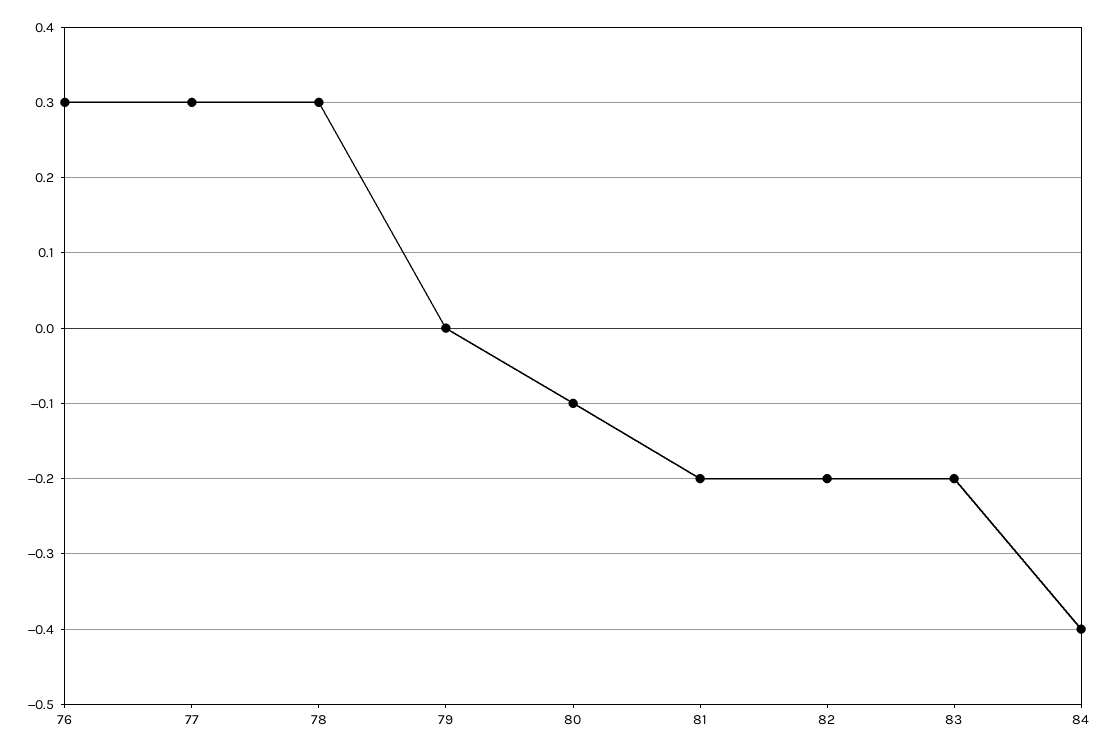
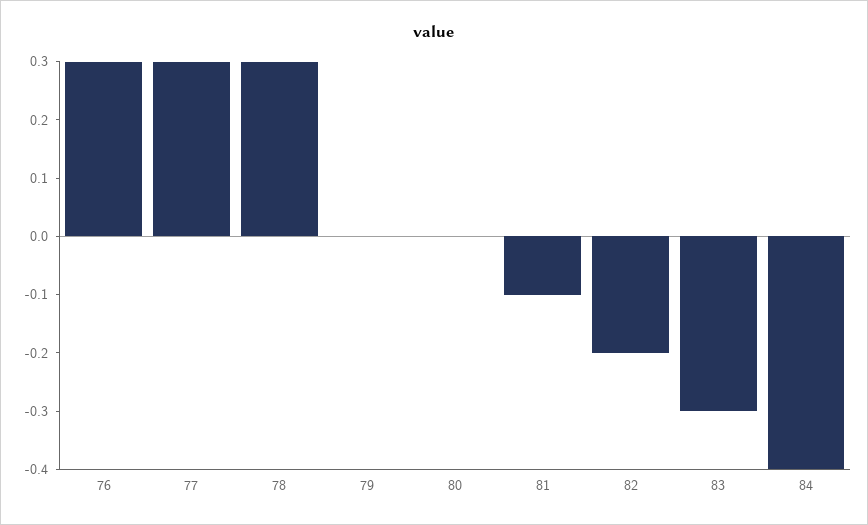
80: -0.1 -> 0
81: -0.2 -> -0.1
83: -0.2 -> -0.3

